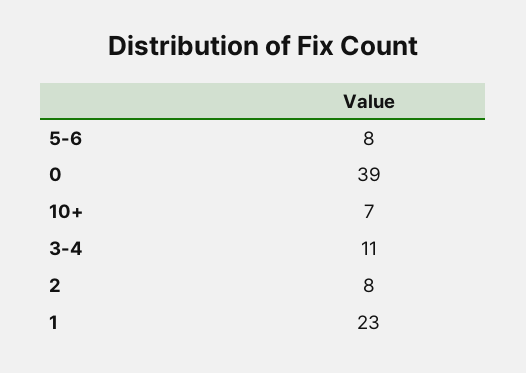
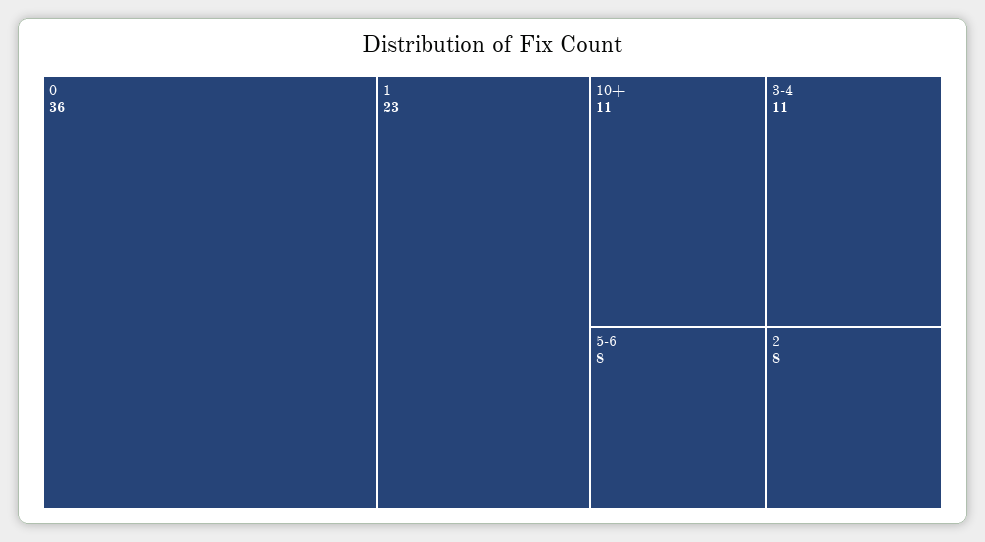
0: 39 -> 36
10+: 7 -> 11

